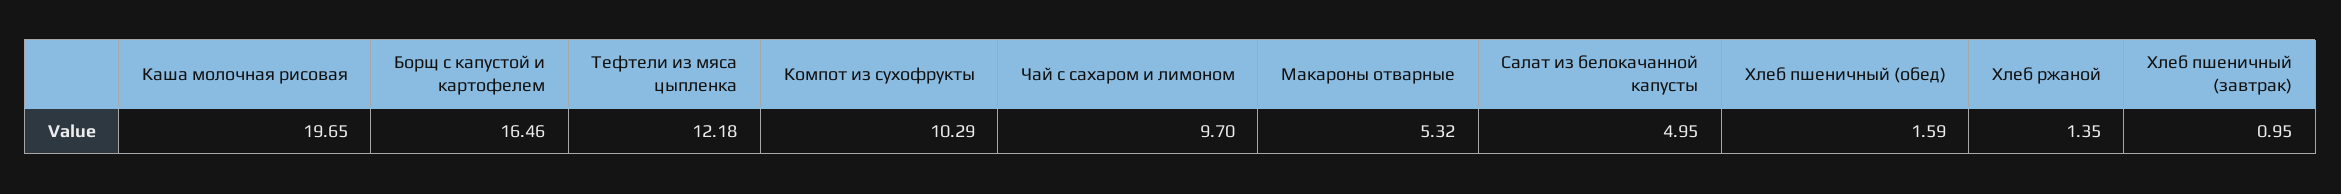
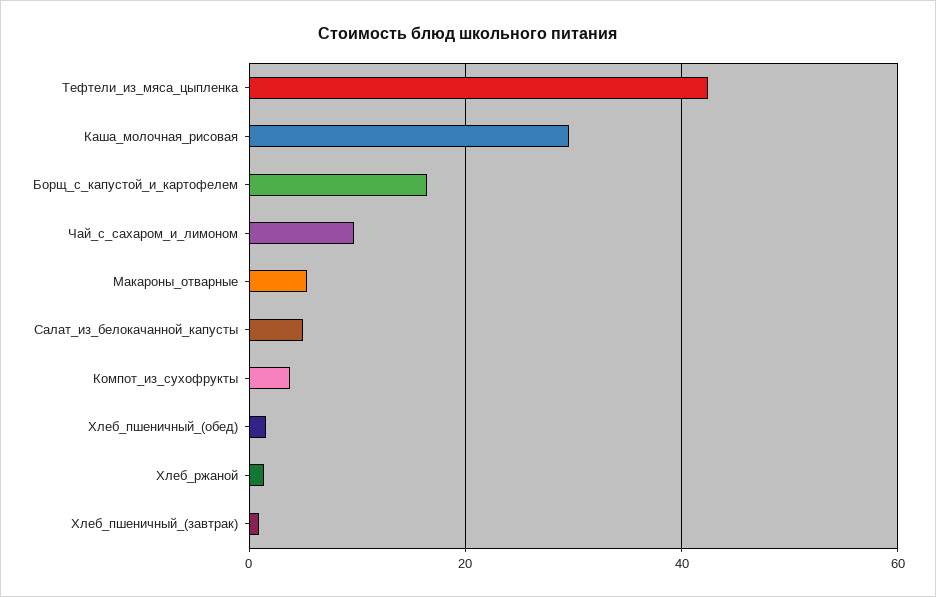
Каша молочная рисовая: 19.65 -> 30
Тефтели из мяса цыпленка: 12.18 -> 42
Компот из сухофрукты: 10.29 -> 4

